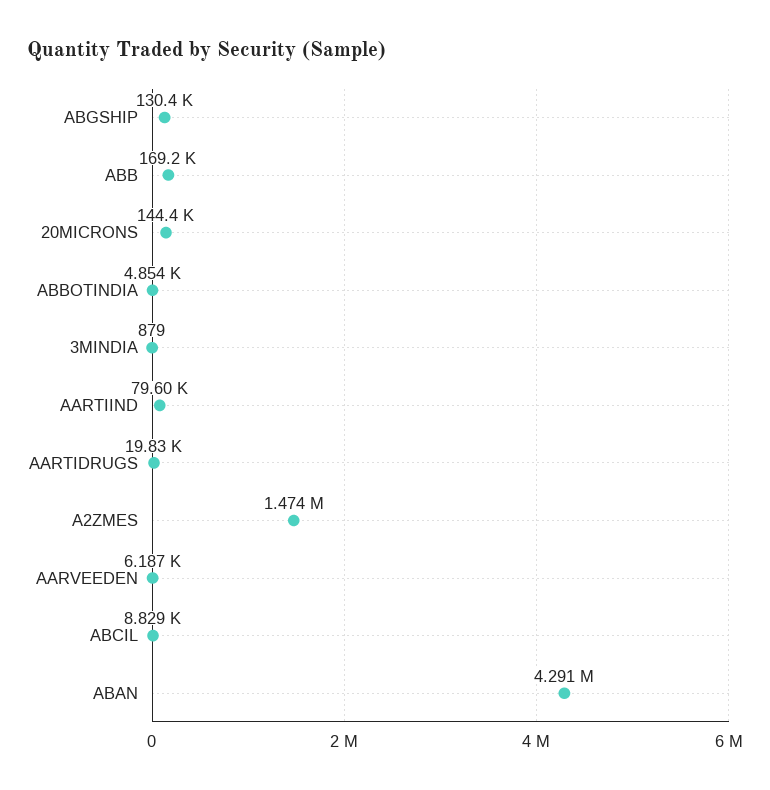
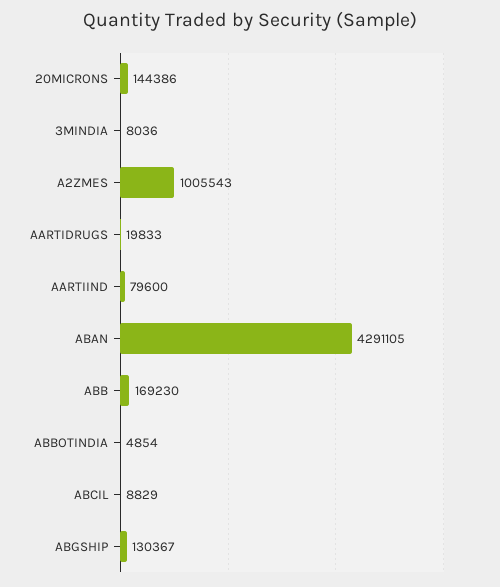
3MINDIA: 879 -> 8036
A2ZMES: 1474000 -> 1005543
AARVEEDEN: 6187 -> none

